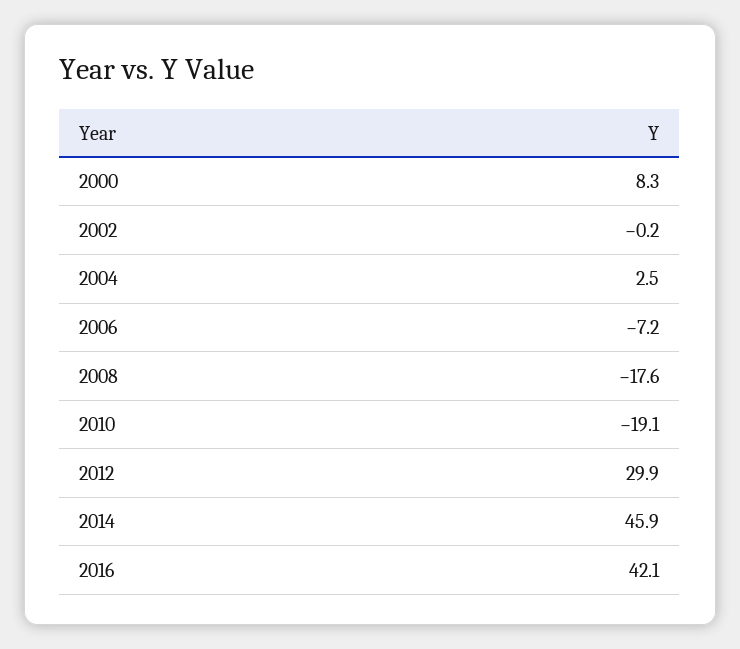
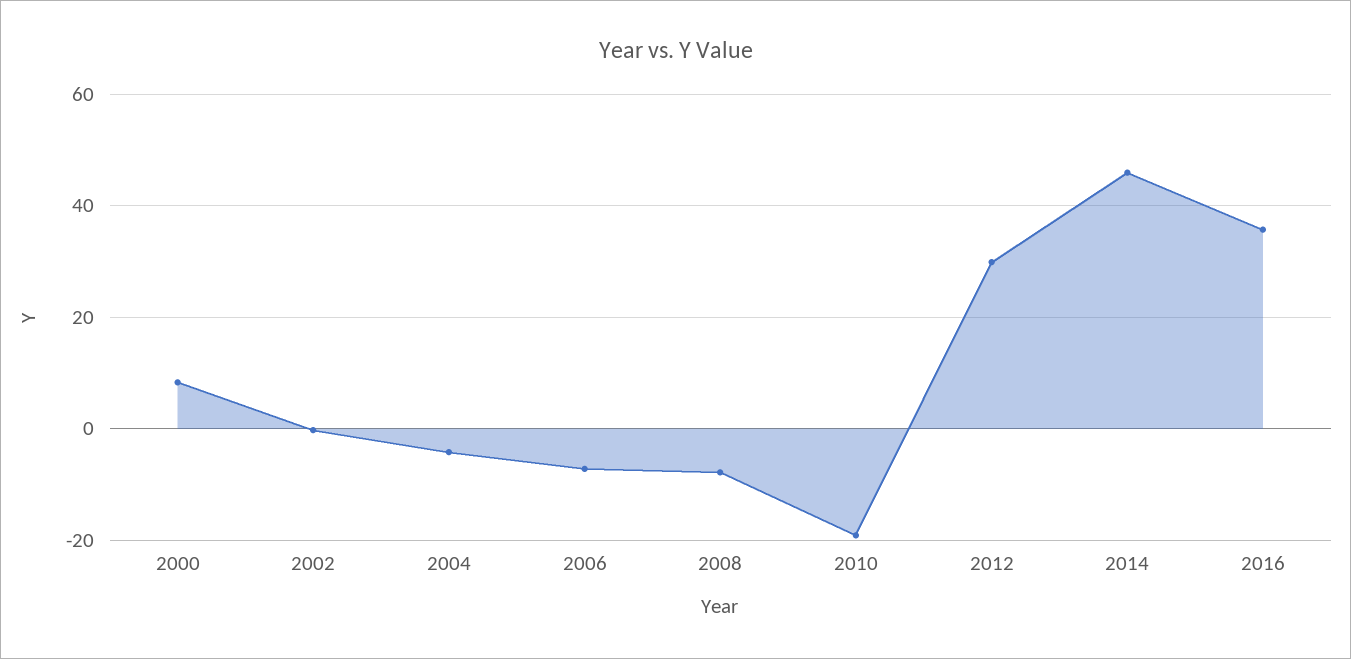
2004: 2.5 -> -4
2008: -17.6 -> -8
2016: 42.1 -> 36

